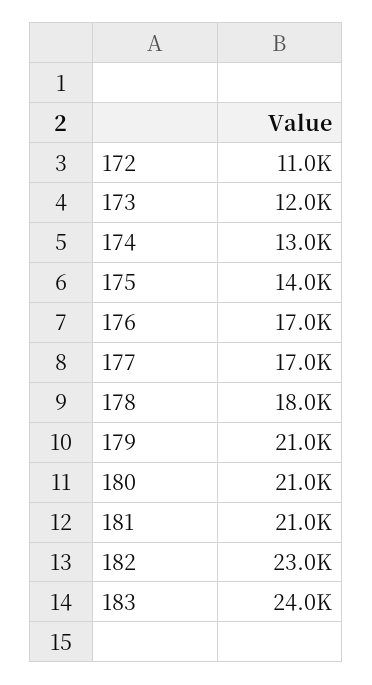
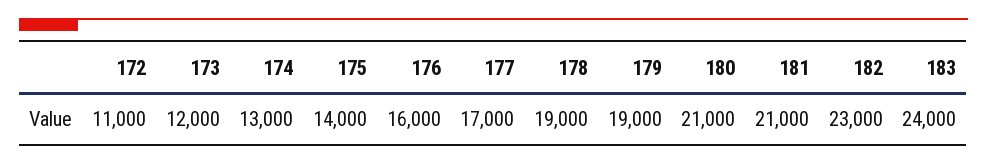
176: 17000 -> 16000
178: 18000 -> 19000
179: 21000 -> 19000

